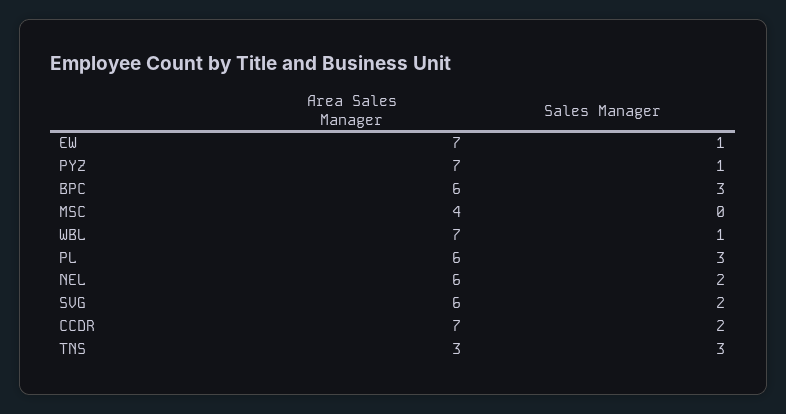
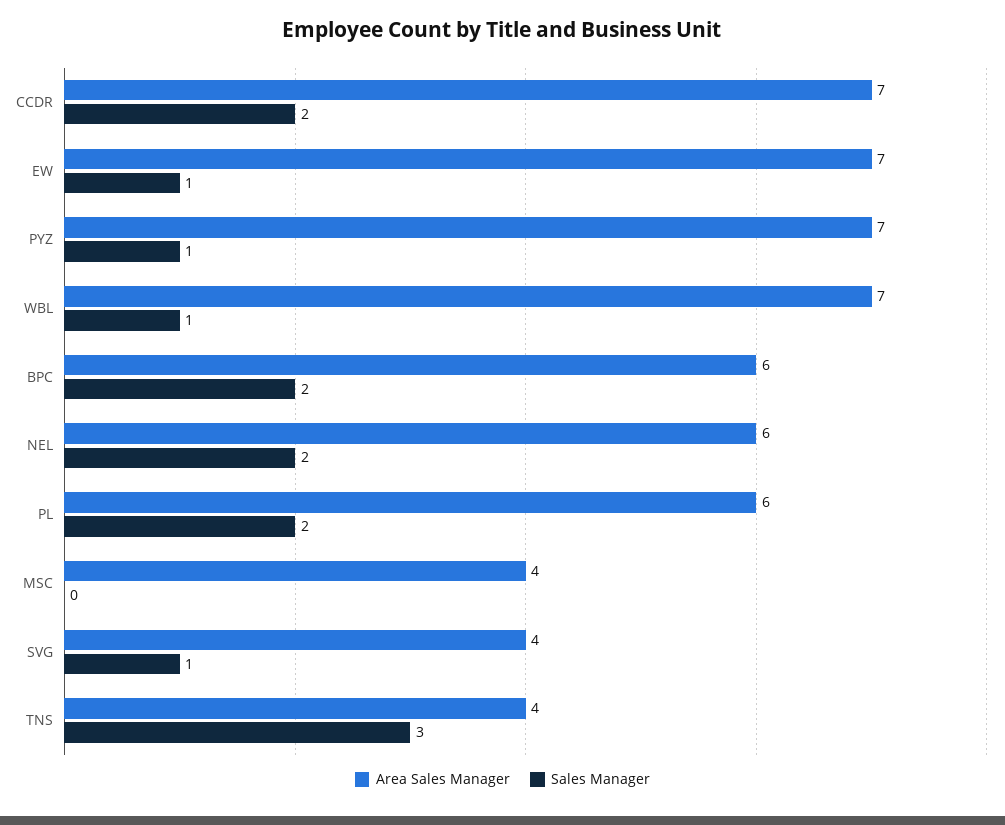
Sales Manager, BPC: 3 -> 2
Sales Manager, PL: 3 -> 2
Area Sales Manager, SVG: 6 -> 4
Sales Manager, SVG: 2 -> 1
Area Sales Manager, TNS: 3 -> 4

